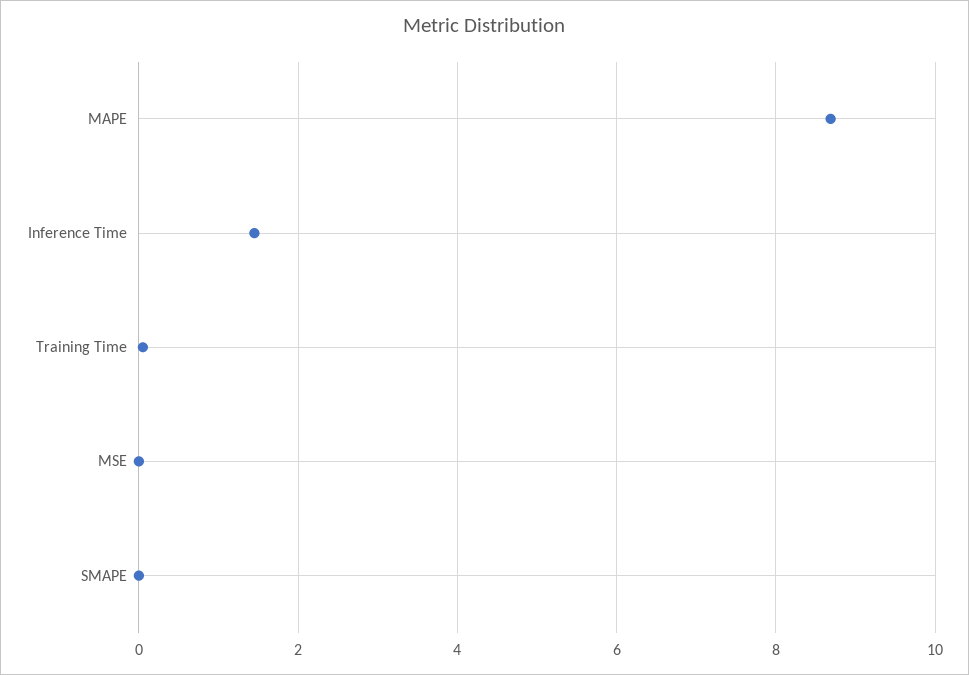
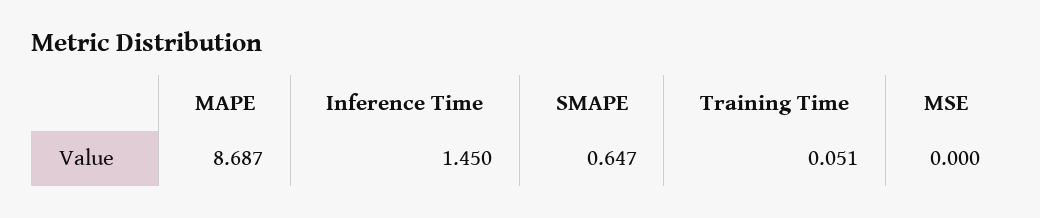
SMAPE: 0 -> 0.647

